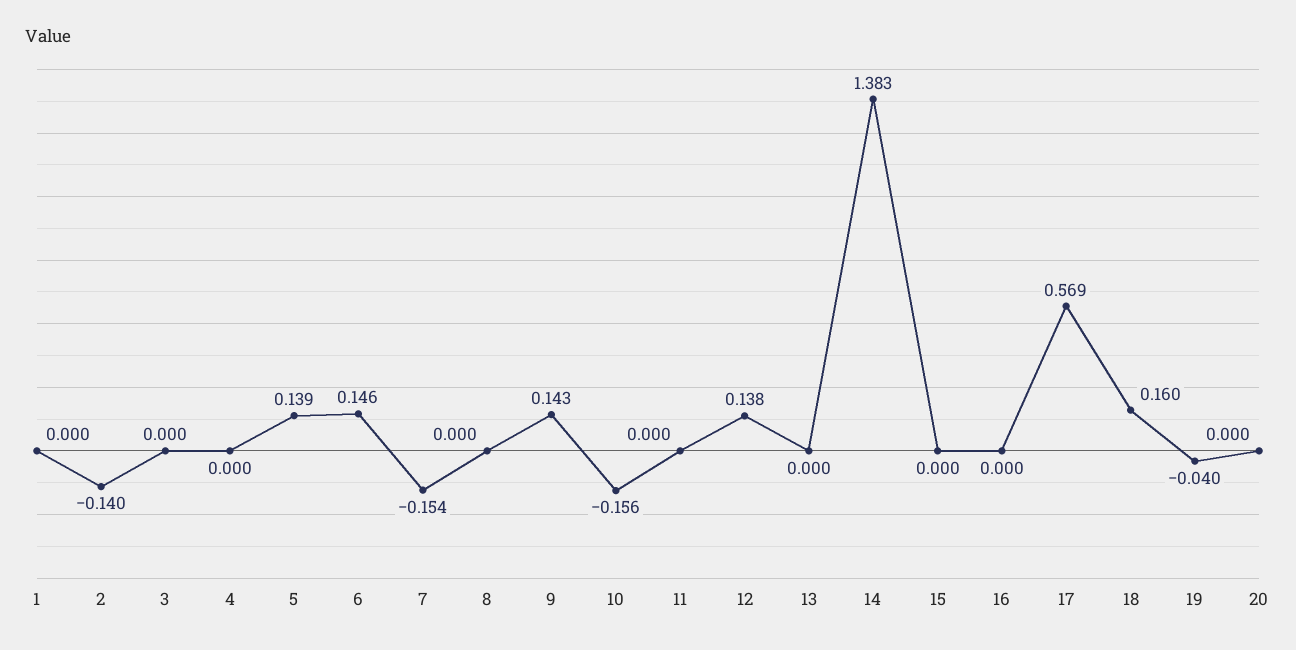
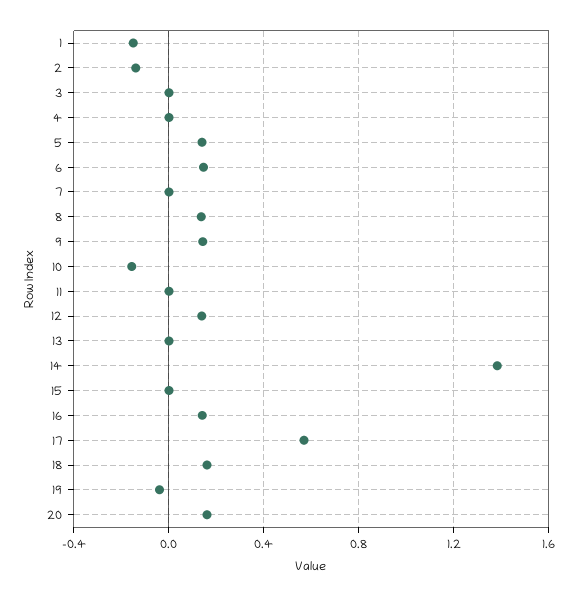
1: 0 -> -0.15
7: -0.154 -> 0
8: 0 -> 0.15
16: 0 -> 0.15
20: 0 -> 0.15

